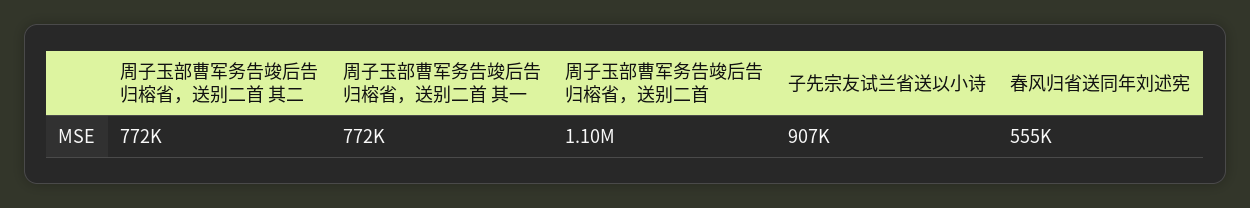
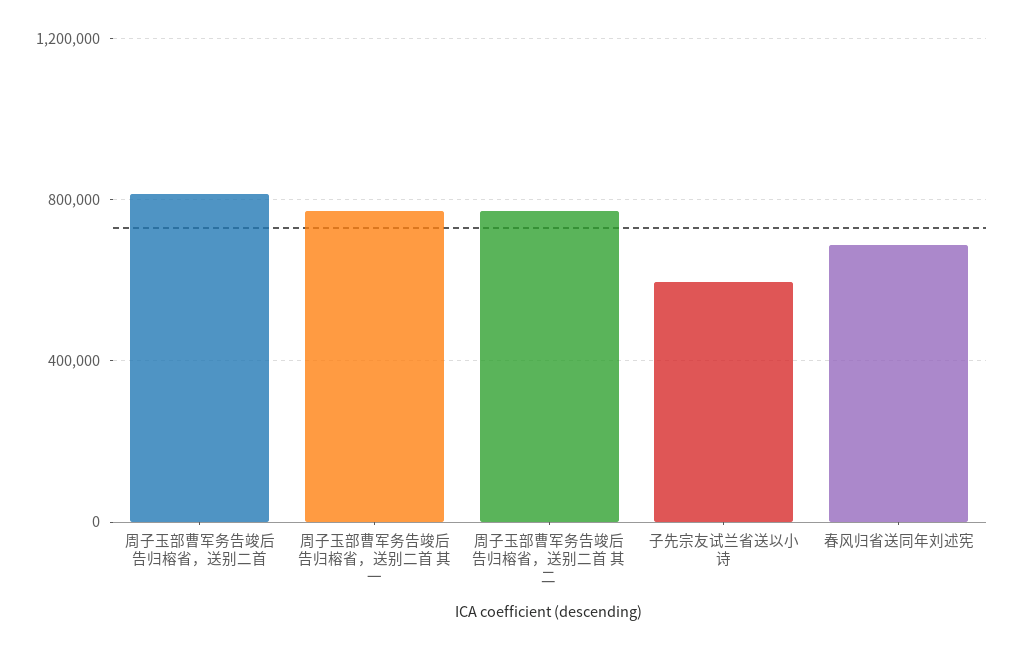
周子玉部曹军务告竣后告归榕省，送别二首: 1100000 -> 800000
子先宗友试兰省送以小诗: 907000 -> 600000
春风归省送同年刘述宪: 555000 -> 700000

